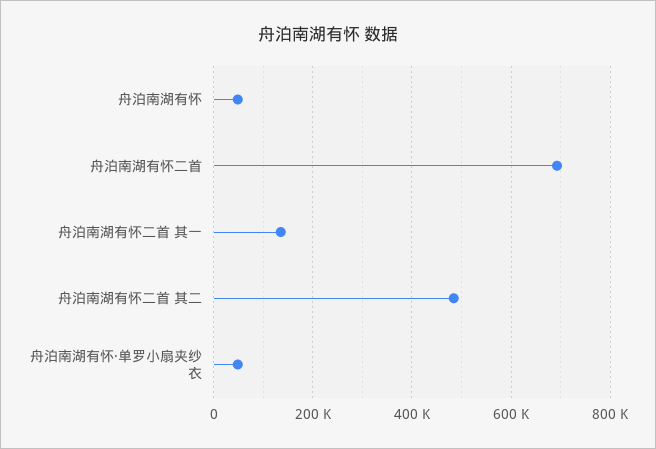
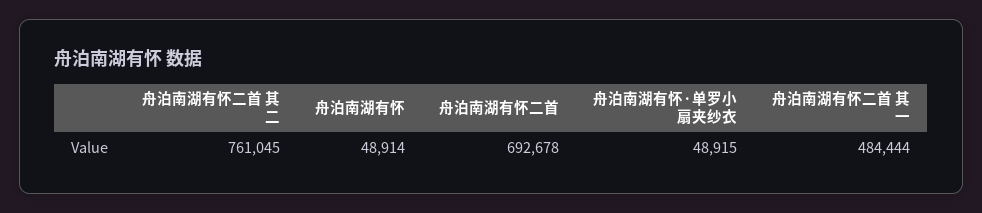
舟泊南湖有怀二首 其一: 140000 -> 484444
舟泊南湖有怀二首 其二: 480000 -> 761045

